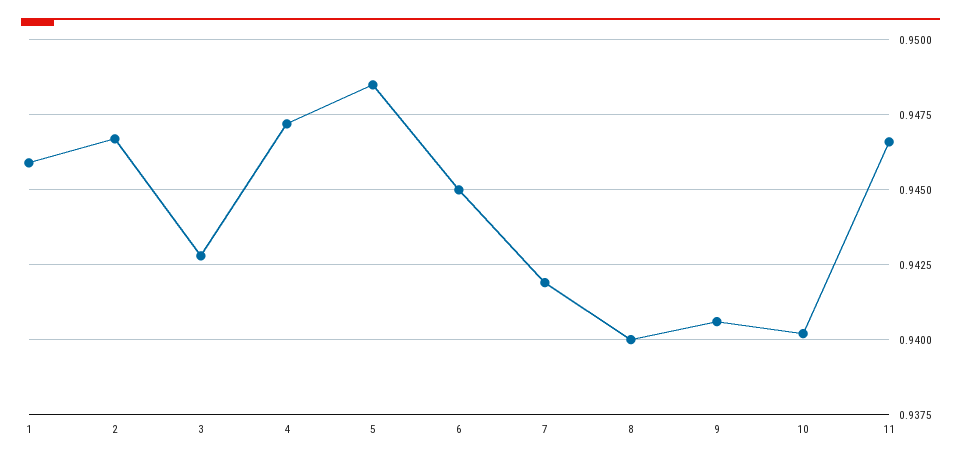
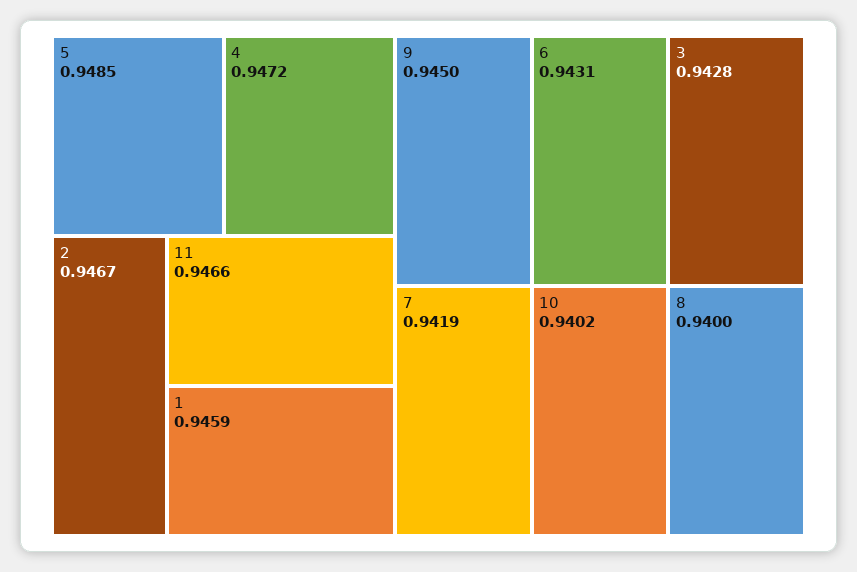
6: 0.945 -> 0.9431
9: 0.9405 -> 0.945

